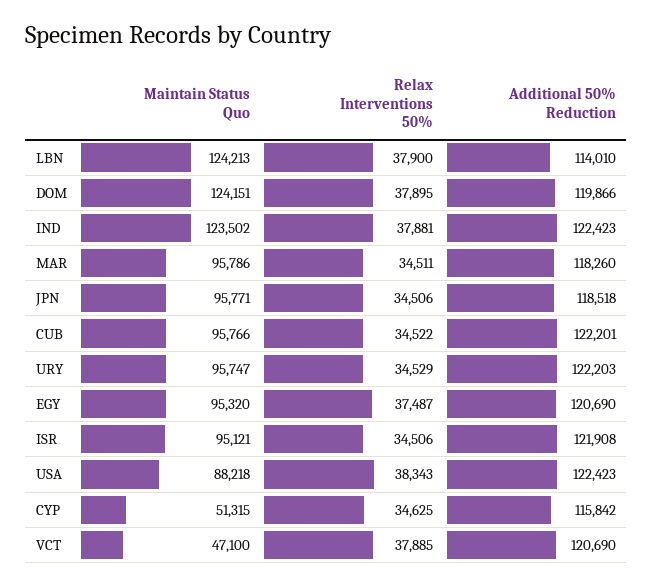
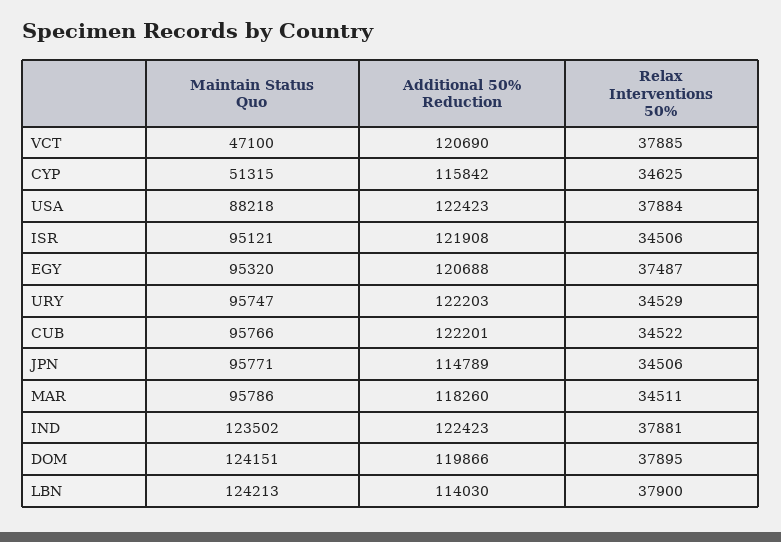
Additional 50% Reduction, LBN: 114010 -> 114030
Additional 50% Reduction, JPN: 118518 -> 114789
Additional 50% Reduction, EGY: 120690 -> 120688
Relax Interventions 50%, USA: 38343 -> 37884

